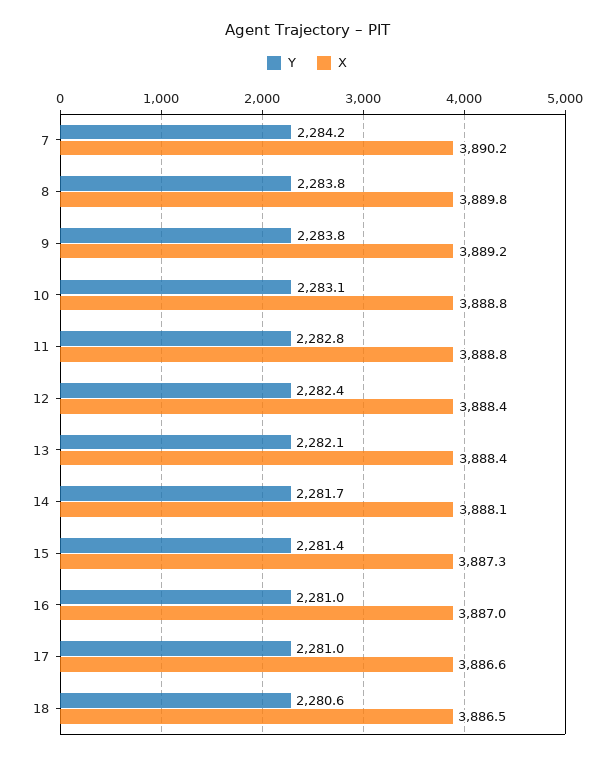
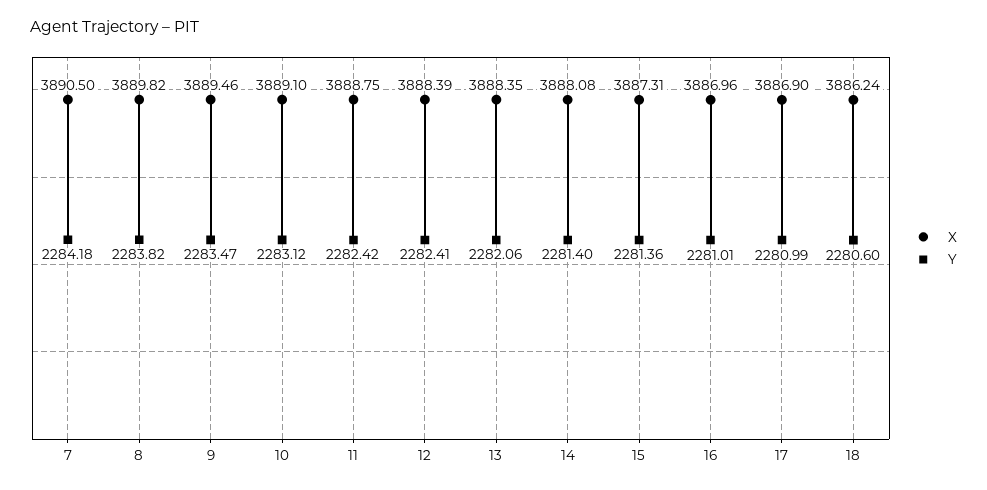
X, 7: 3890.2 -> 3890.5
Y, 9: 2283.8 -> 2283.47
X, 9: 3889.2 -> 3889.46
X, 10: 3888.8 -> 3889.1
Y, 11: 2282.8 -> 2282.42
Y, 14: 2281.7 -> 2281.4
X, 17: 3886.6 -> 3886.9
X, 18: 3886.5 -> 3886.24

